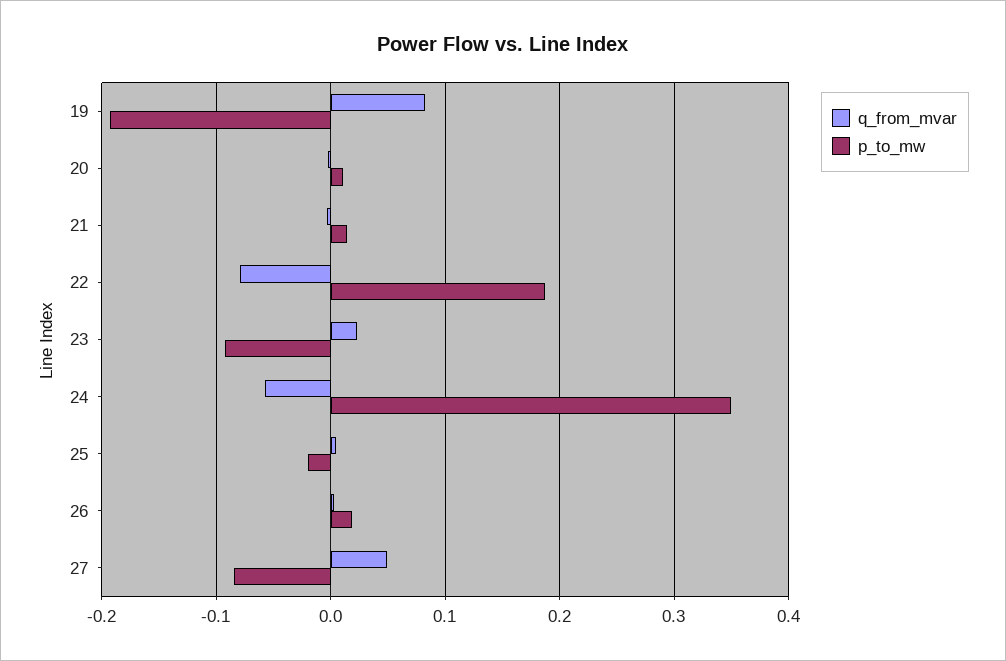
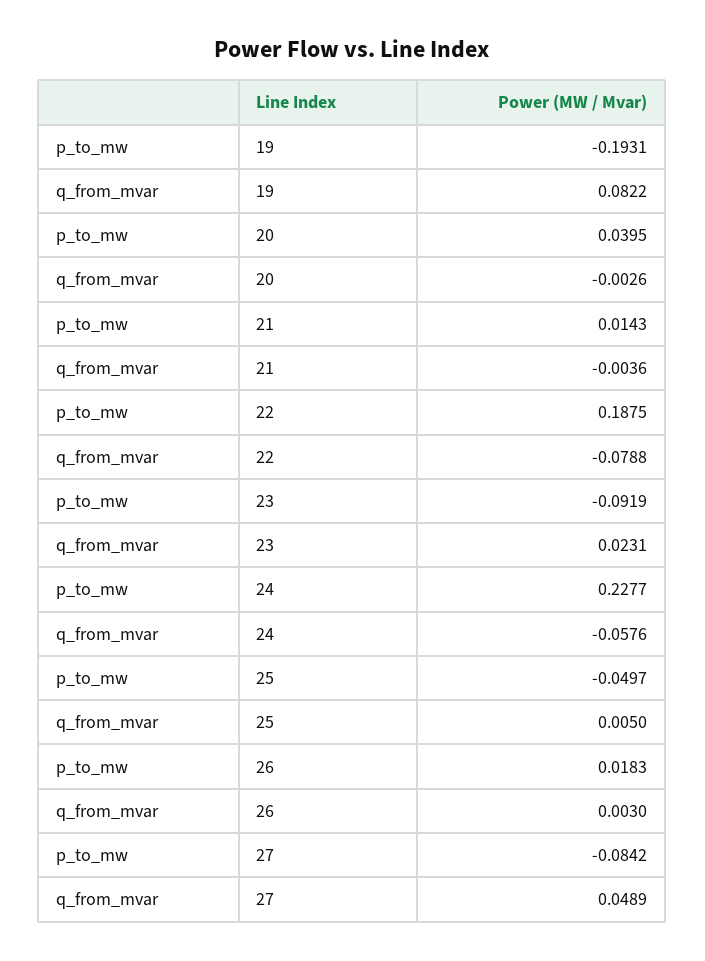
p_to_mw, 20: 0.01 -> 0.0395
p_to_mw, 24: 0.35 -> 0.2277
p_to_mw, 25: -0.02 -> -0.0497

